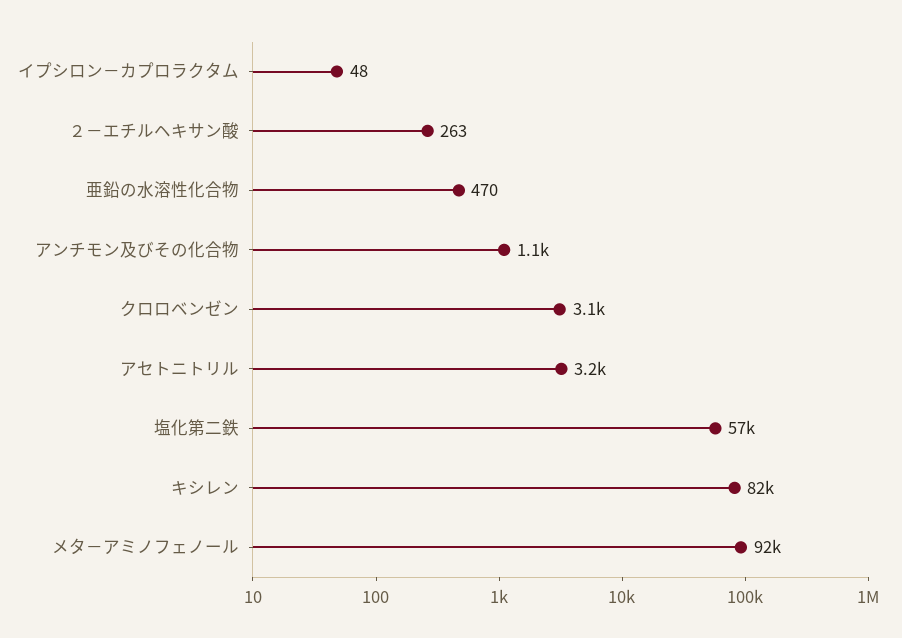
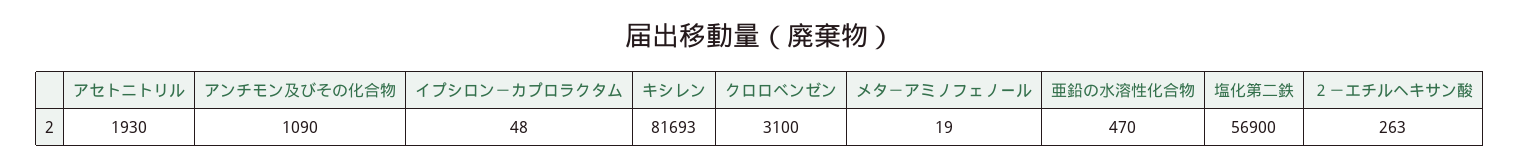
アセトニトリル: 3200 -> 1930
メタ－アミノフェノール: 92000 -> 19

